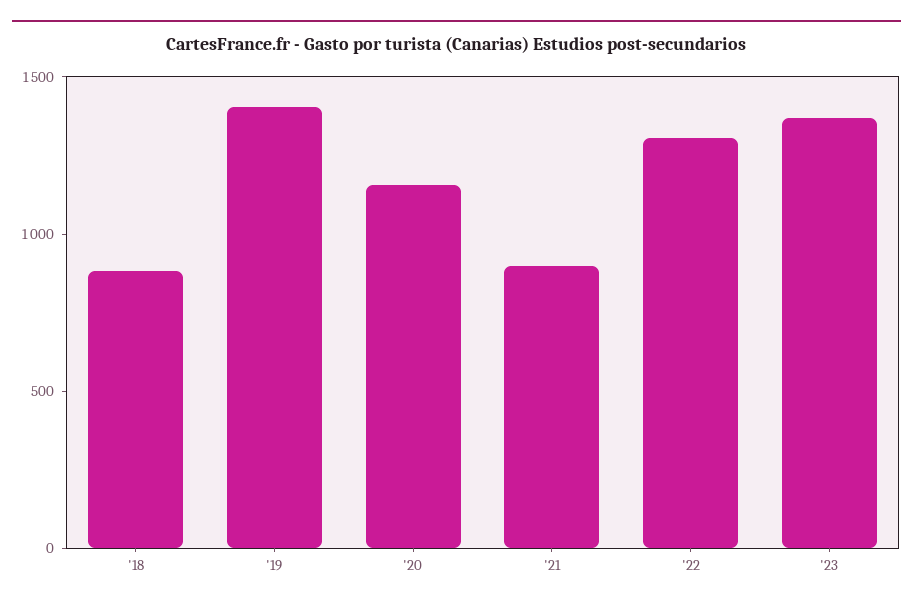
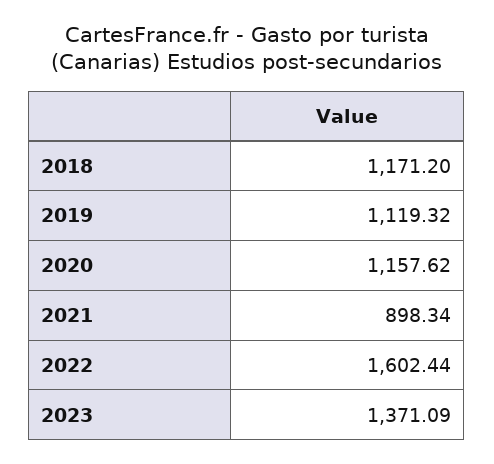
'18: 900 -> 1171.2
'19: 1400 -> 1119.32
'22: 1300 -> 1602.44

